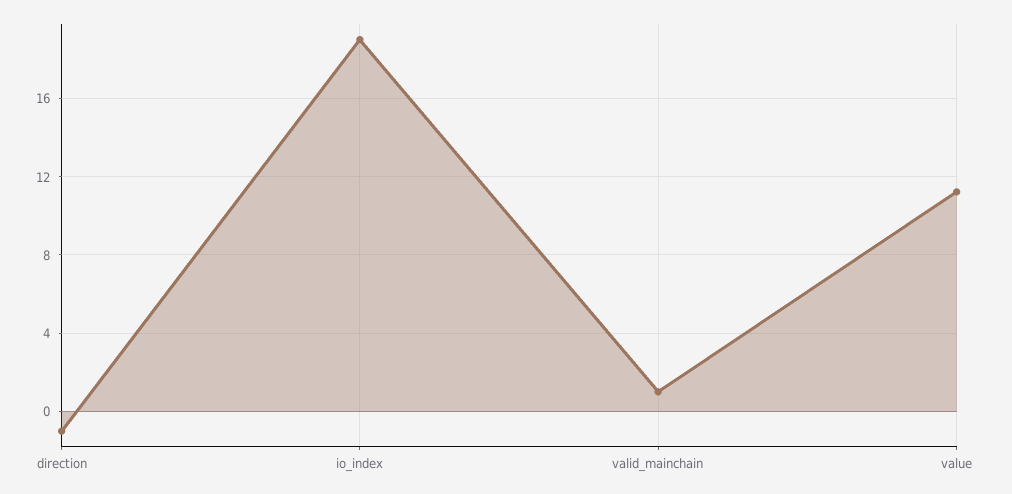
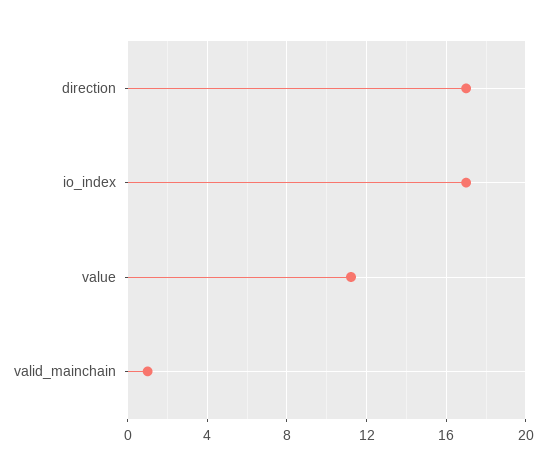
direction: -1 -> 17
io_index: 19 -> 17

